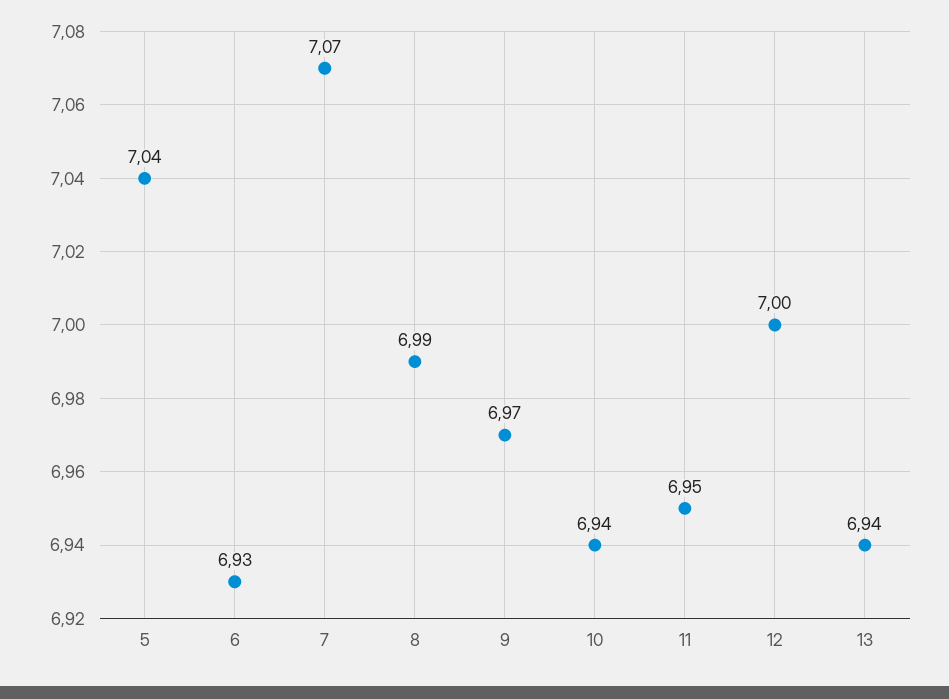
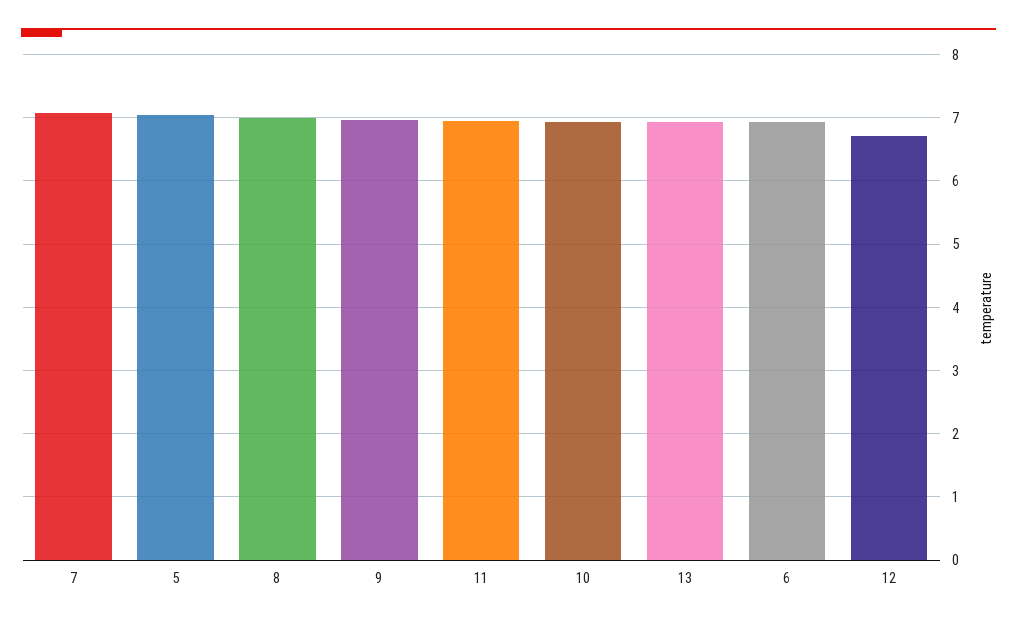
12: 7 -> 6.7

